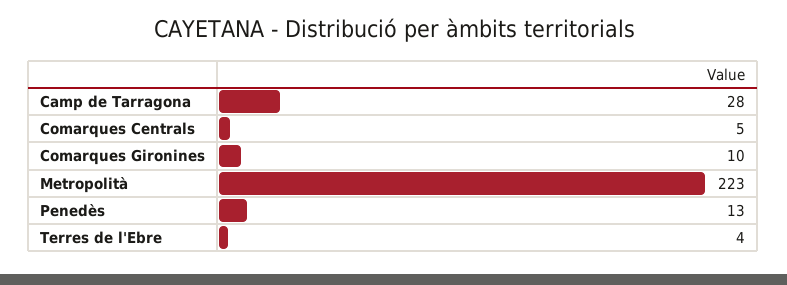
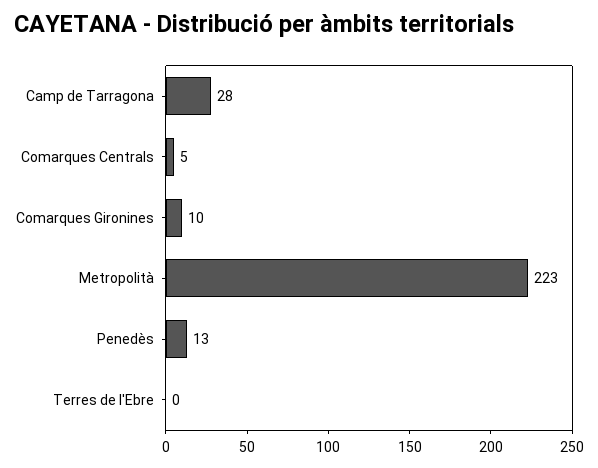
Terres de l'Ebre: 4 -> 0

